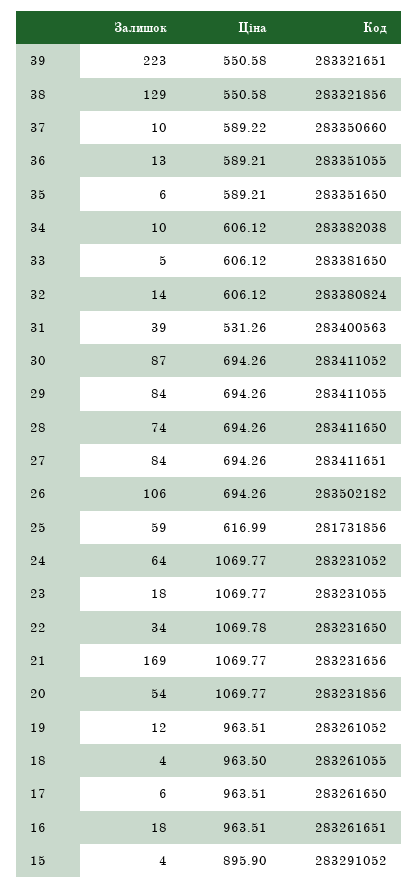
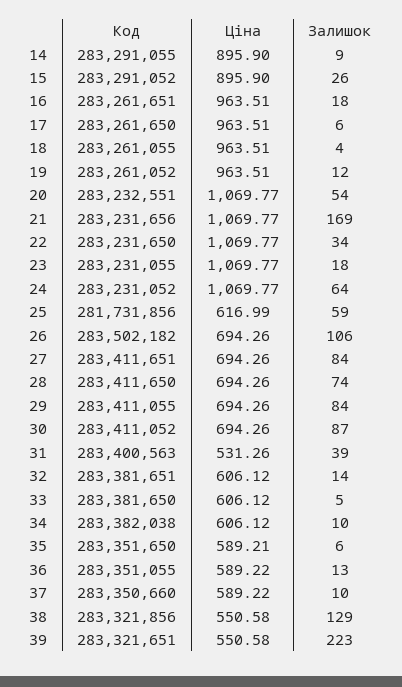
Ціна, 36: 589.21 -> 589.22
Код, 32: 283380824 -> 283381651
Ціна, 22: 1069.78 -> 1069.77
Код, 20: 283231856 -> 283232551
Ціна, 18: 963.5 -> 963.51
Залишок, 15: 4 -> 26
Код, 14: none -> 283291055
Ціна, 14: none -> 895.9
Залишок, 14: none -> 9

